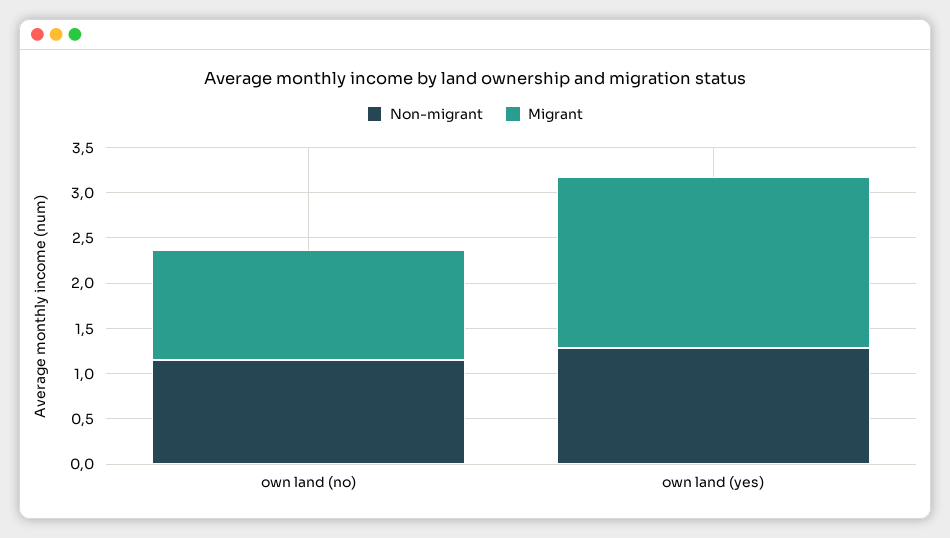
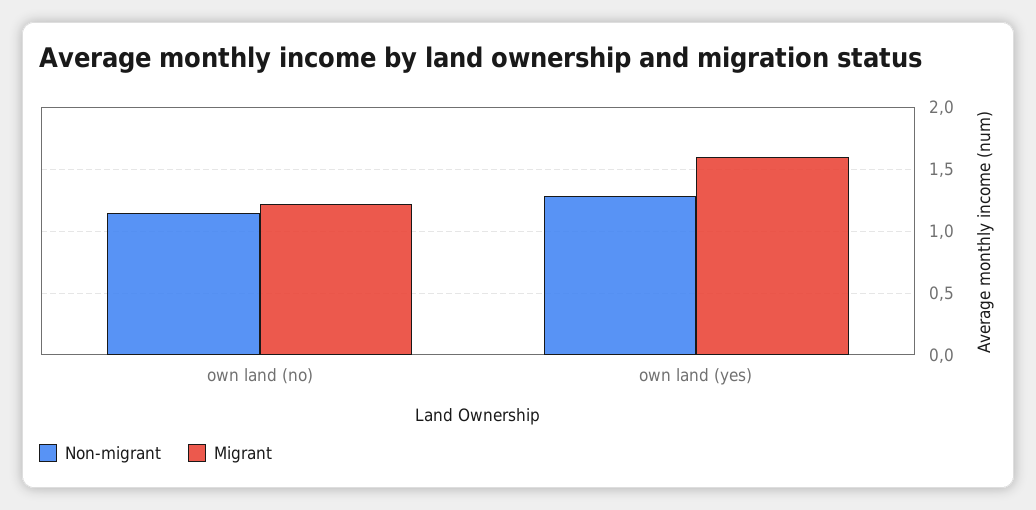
Migrant, own land (yes): 1.9 -> 1.6

